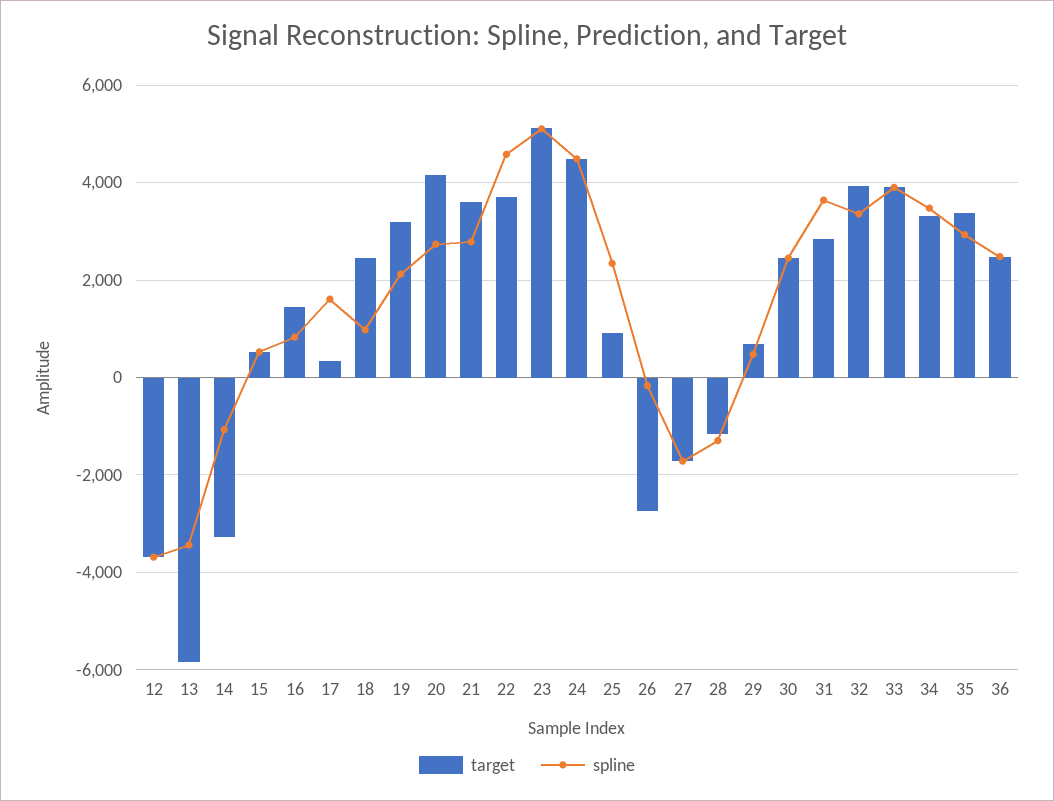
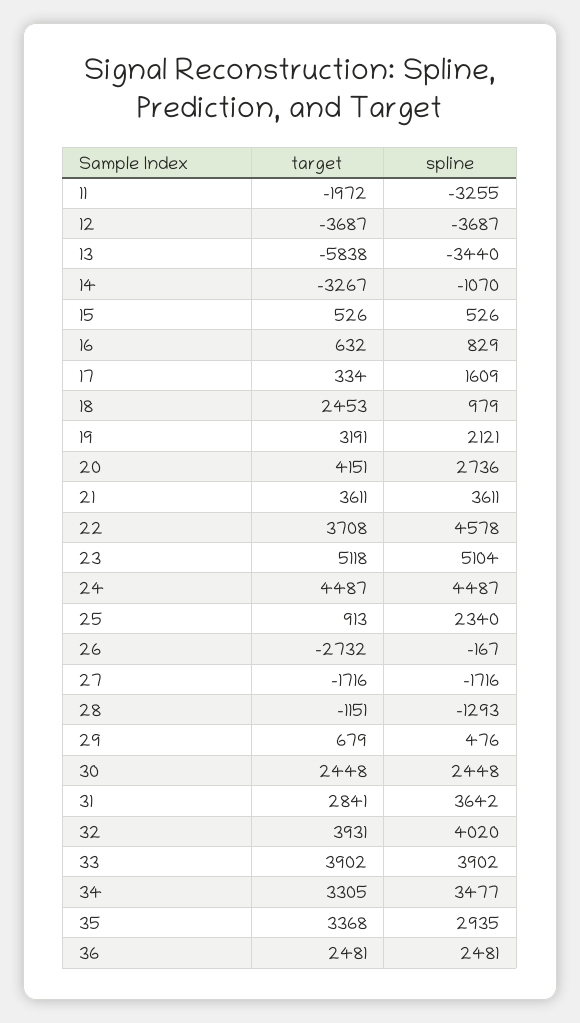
target, 16: 1400 -> 632
spline, 21: 2800 -> 3611
spline, 32: 3400 -> 4020
target, 11: none -> -1972
spline, 11: none -> -3255

